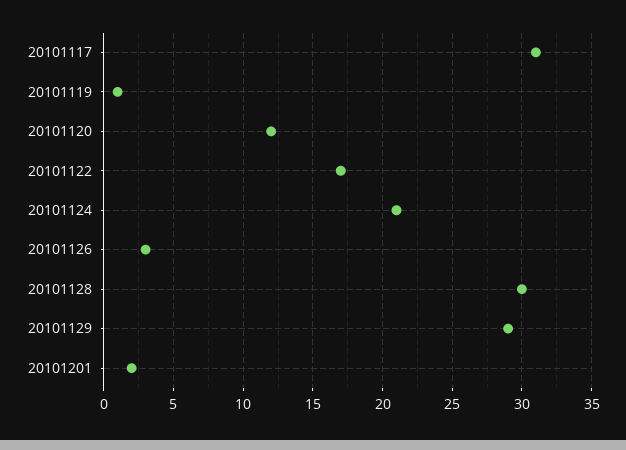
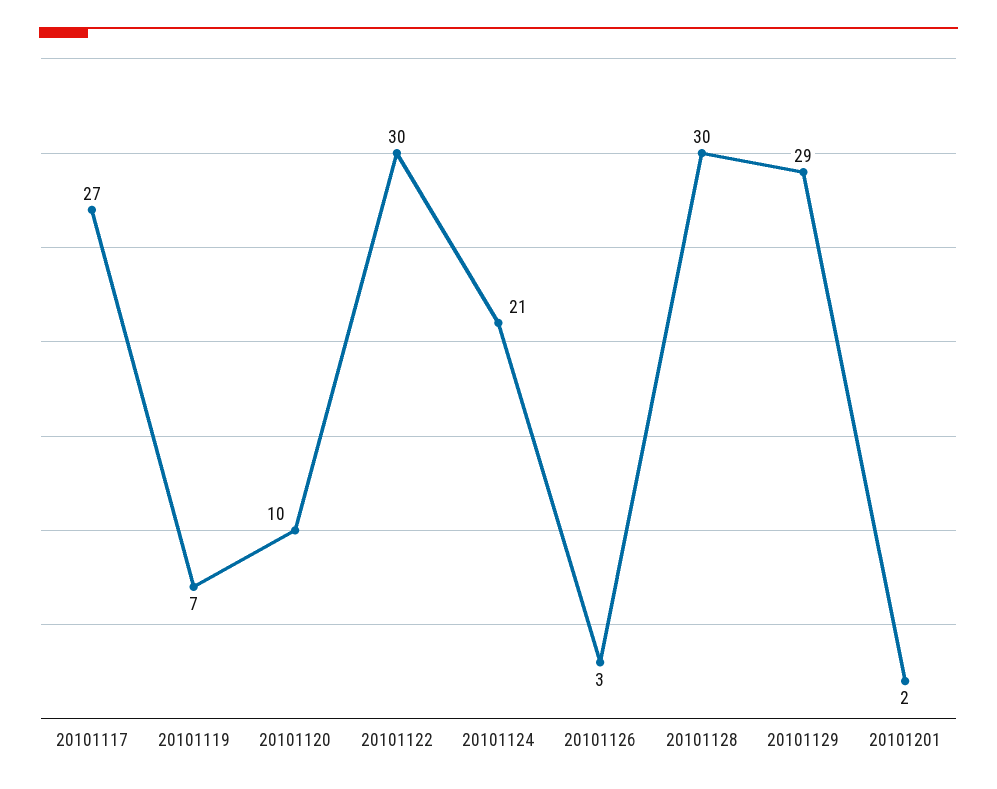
20101117: 31 -> 27
20101119: 1 -> 7
20101120: 12 -> 10
20101122: 17 -> 30

